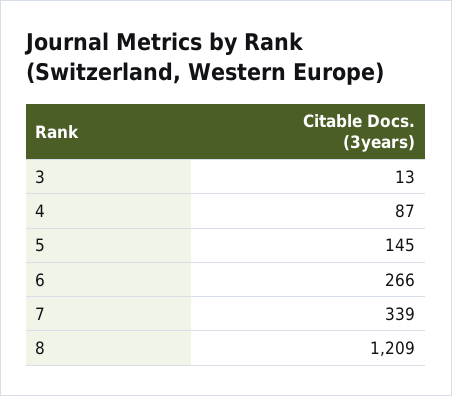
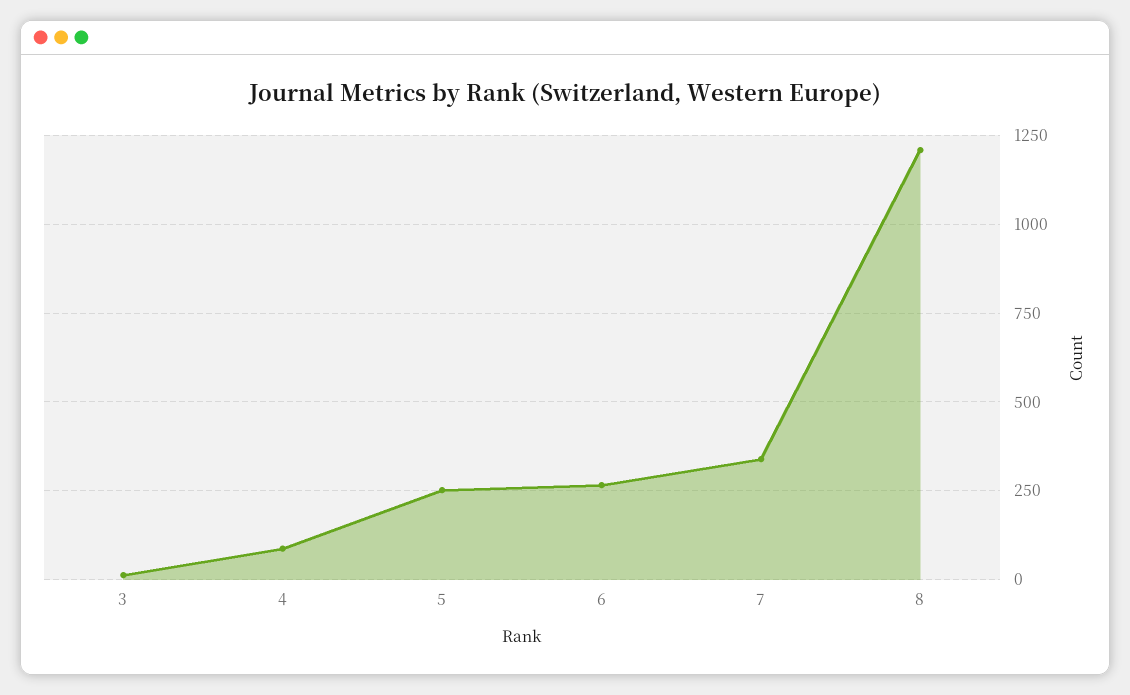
5: 145 -> 250

